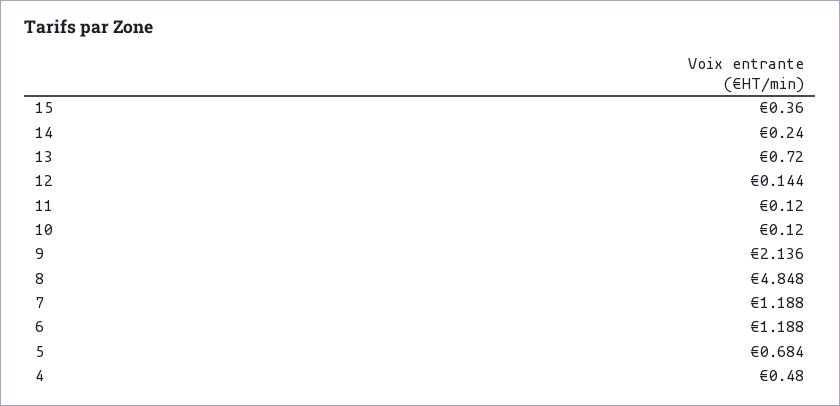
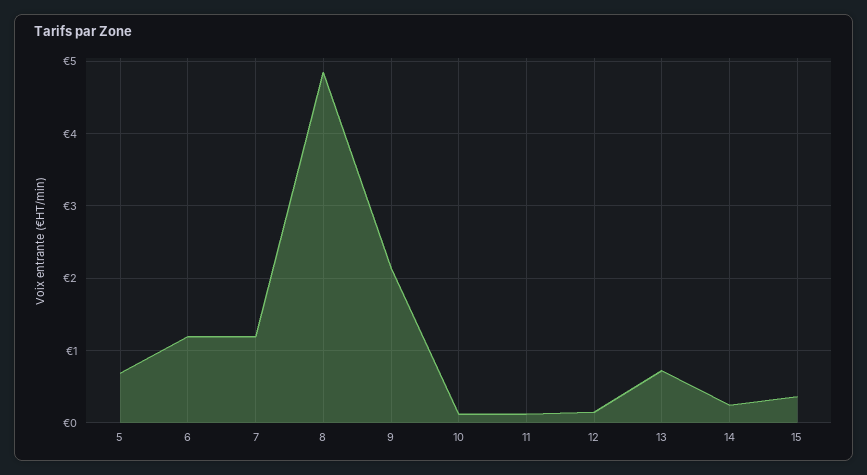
4: 0.48 -> none

